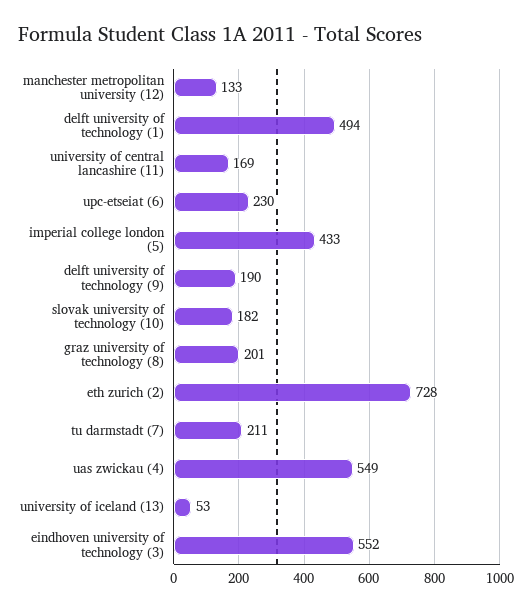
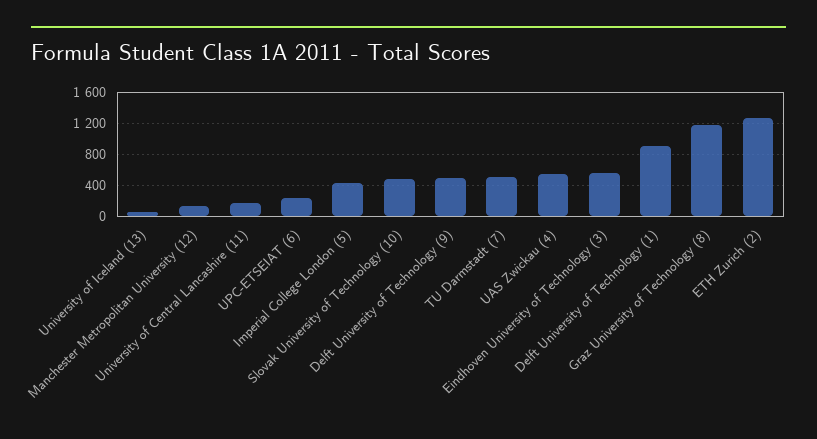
delft university of technology (1): 494 -> 900
delft university of technology (9): 190 -> 500
slovak university of technology (10): 182 -> 500
graz university of technology (8): 201 -> 1200
eth zurich (2): 728 -> 1300
tu darmstadt (7): 211 -> 500

